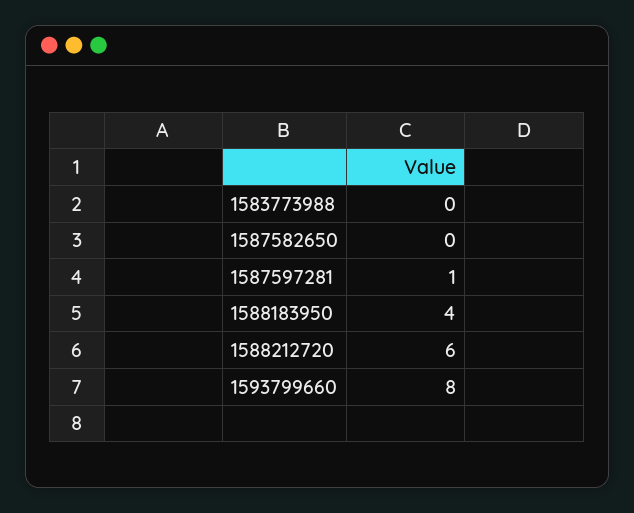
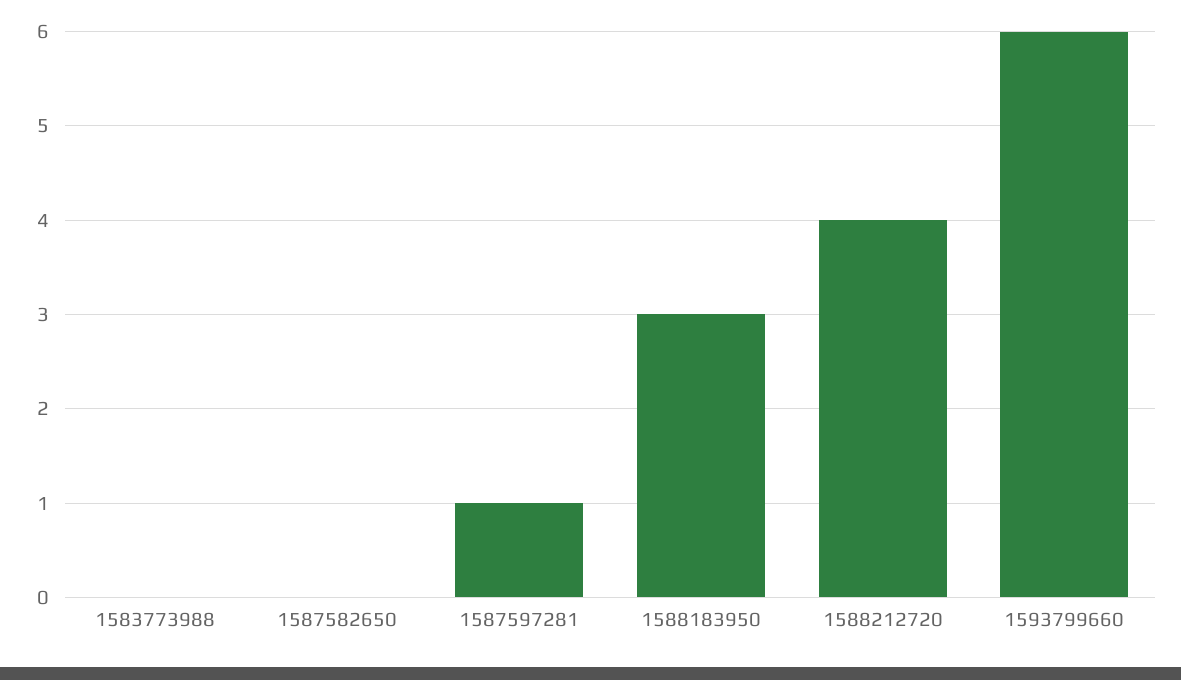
1588183950: 4 -> 3
1588212720: 6 -> 4
1593799660: 8 -> 6

